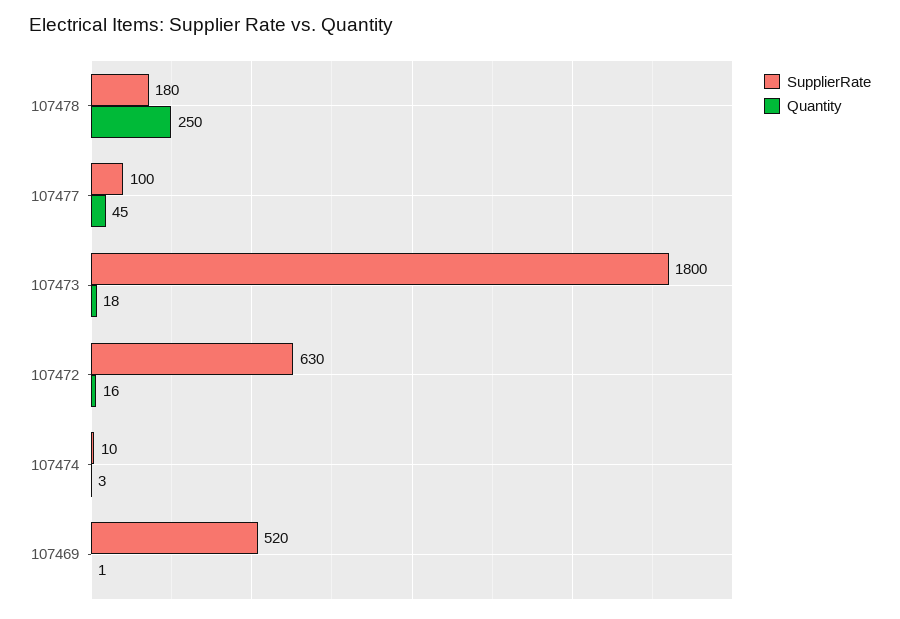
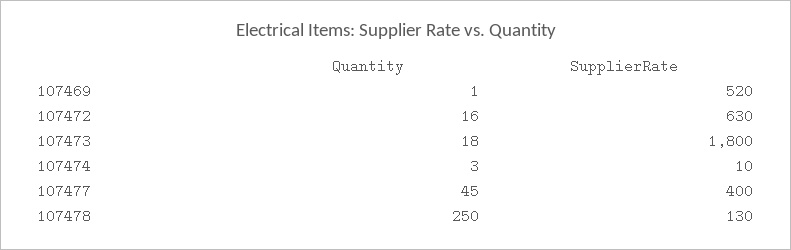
SupplierRate, 107478: 180 -> 130
SupplierRate, 107477: 100 -> 400

